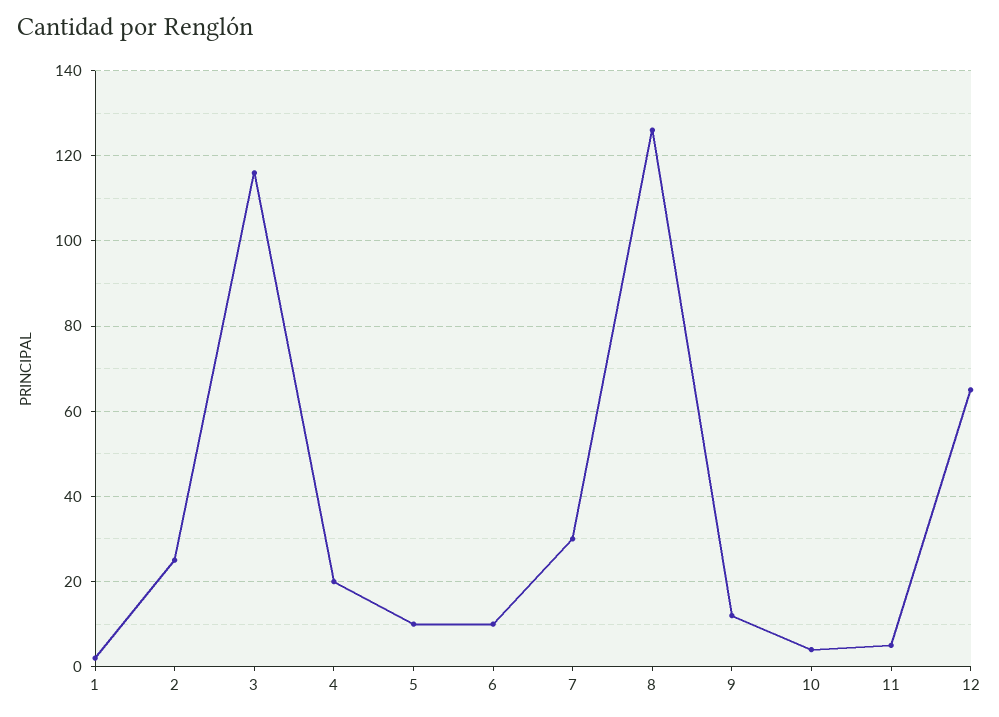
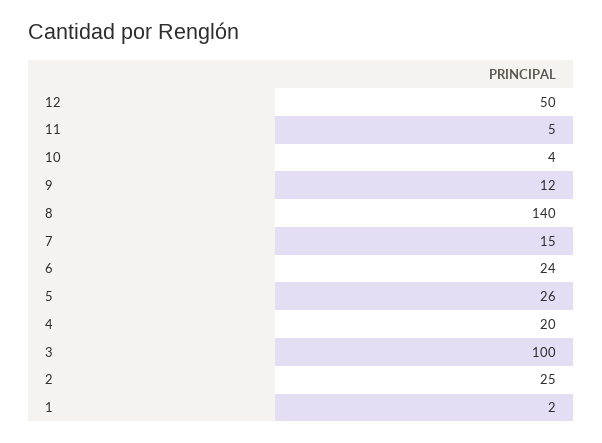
3: 115 -> 100
5: 10 -> 26
6: 10 -> 24
7: 30 -> 15
8: 125 -> 140
12: 65 -> 50

